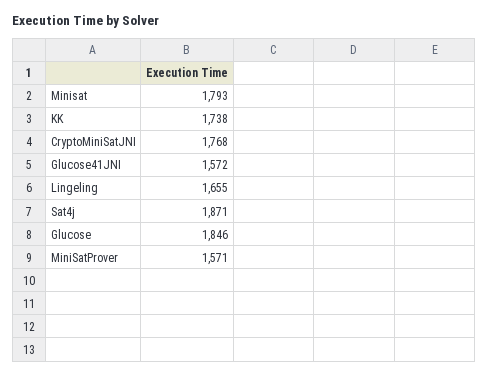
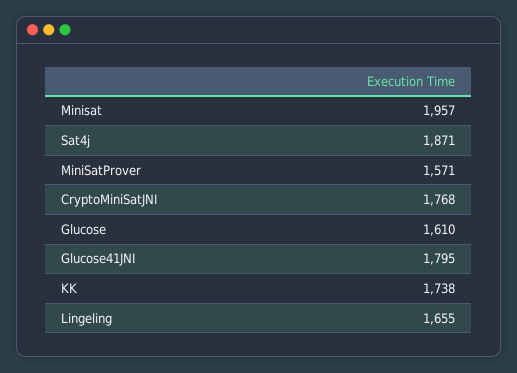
Minisat: 1793 -> 1957
Glucose41JNI: 1572 -> 1795
Glucose: 1846 -> 1610

